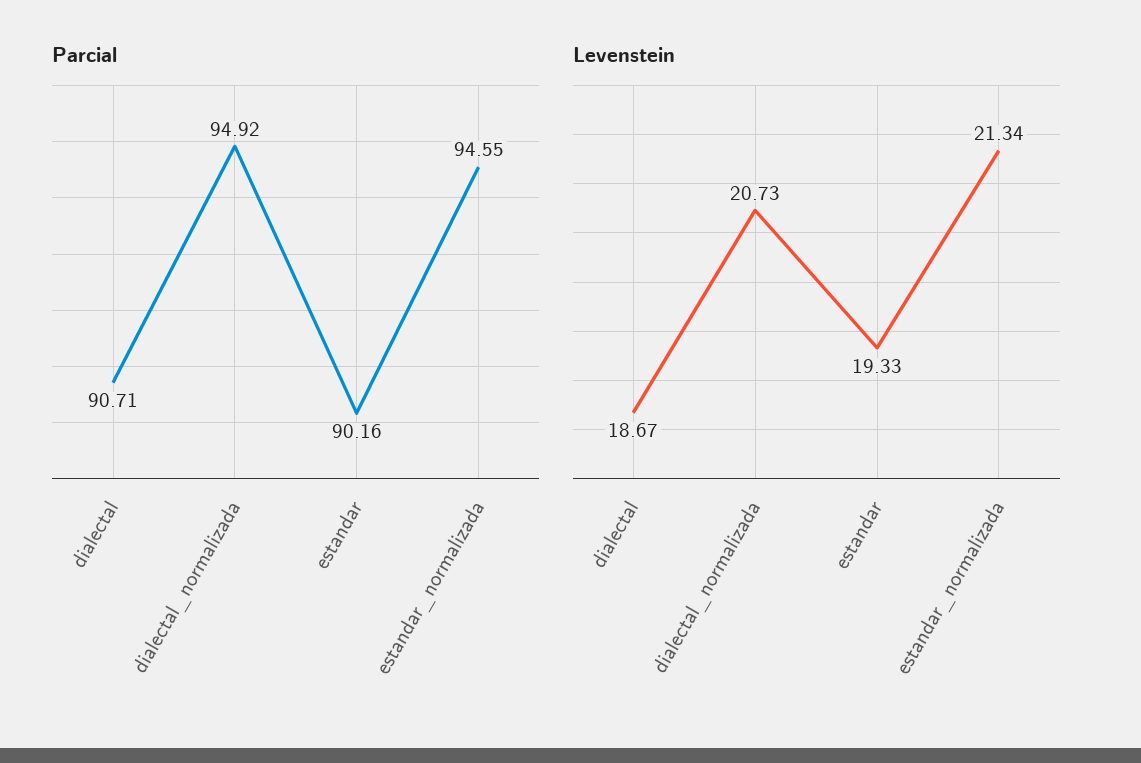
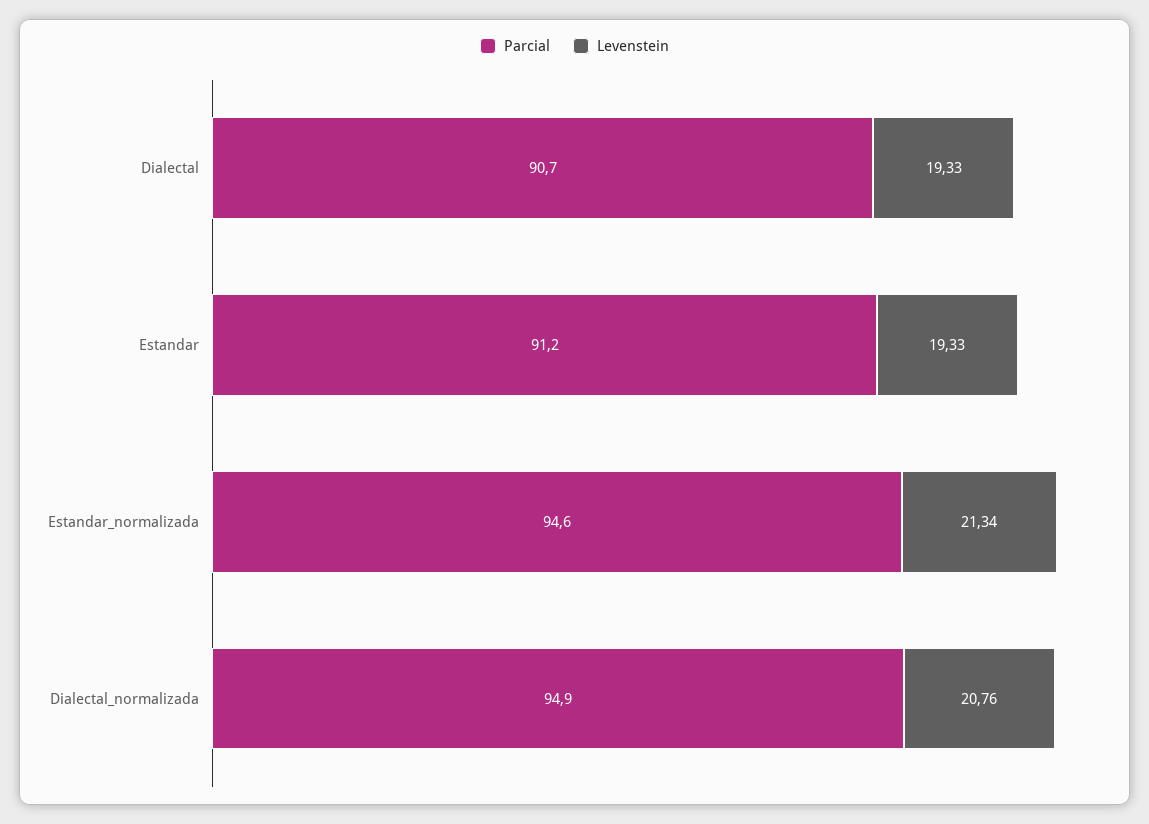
Parcial, estandar: 90.16 -> 91.2
Levenstein, dialectal: 18.67 -> 19.33
Levenstein, dialectal_normalizada: 20.73 -> 20.76

